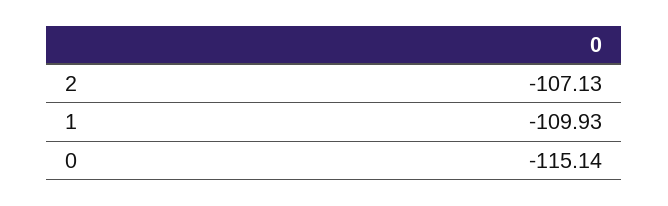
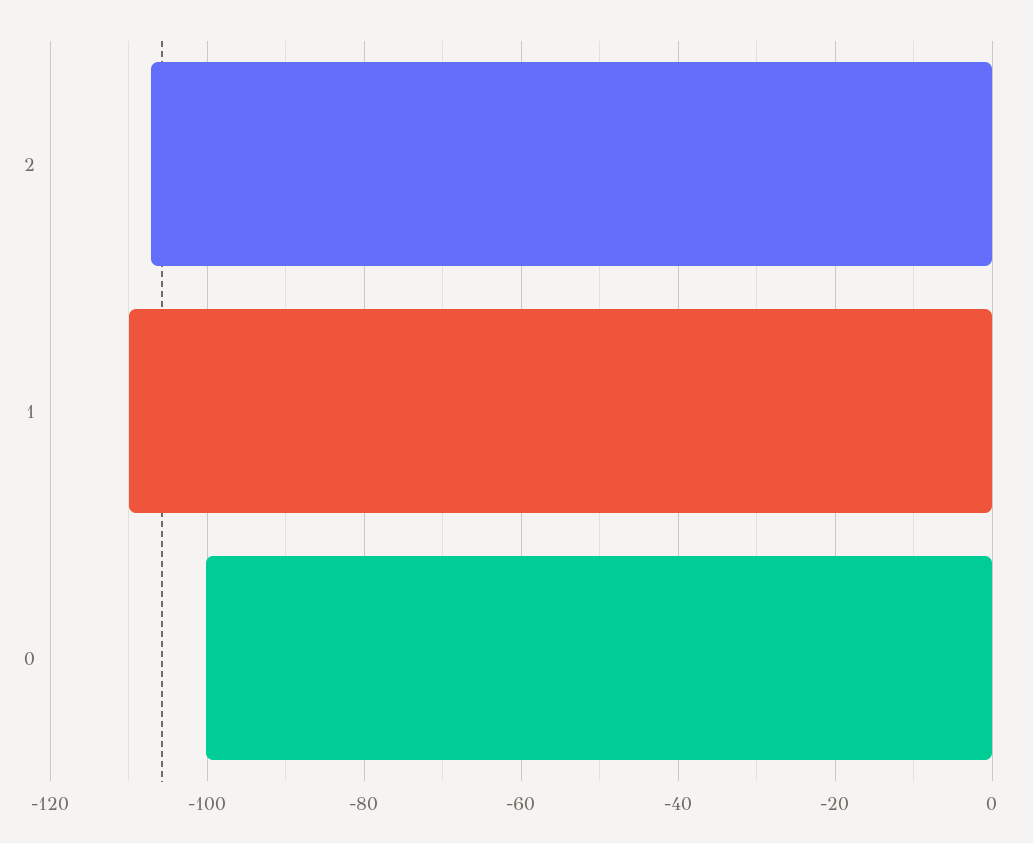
0: -115.14 -> -100

